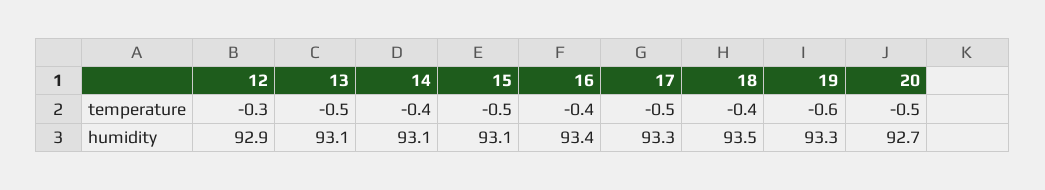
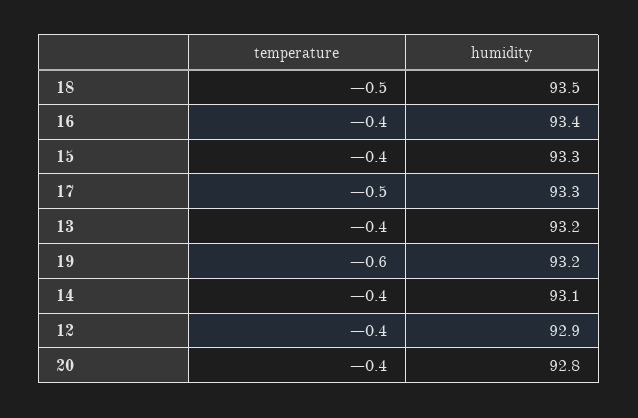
12, temperature: -0.3 -> -0.4
13, temperature: -0.5 -> -0.4
15, temperature: -0.5 -> -0.4
18, temperature: -0.4 -> -0.5
20, temperature: -0.5 -> -0.4
13, humidity: 93.1 -> 93.2
15, humidity: 93.1 -> 93.3
19, humidity: 93.3 -> 93.2
20, humidity: 92.7 -> 92.8

